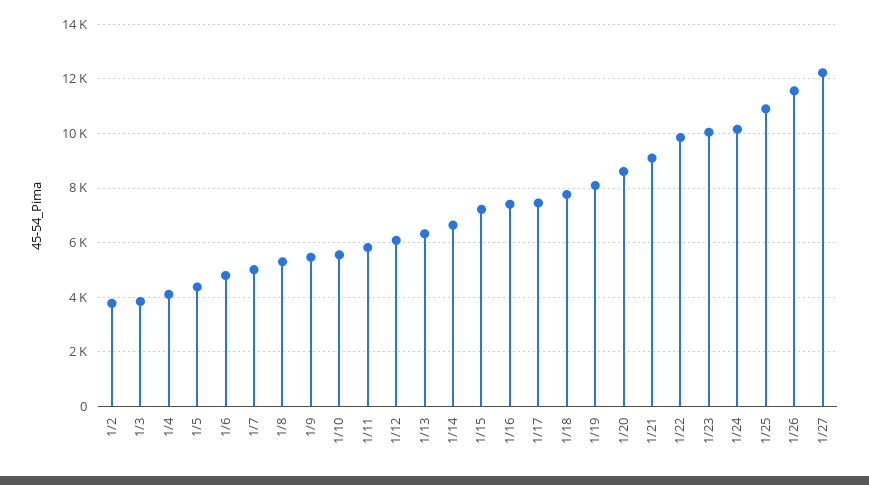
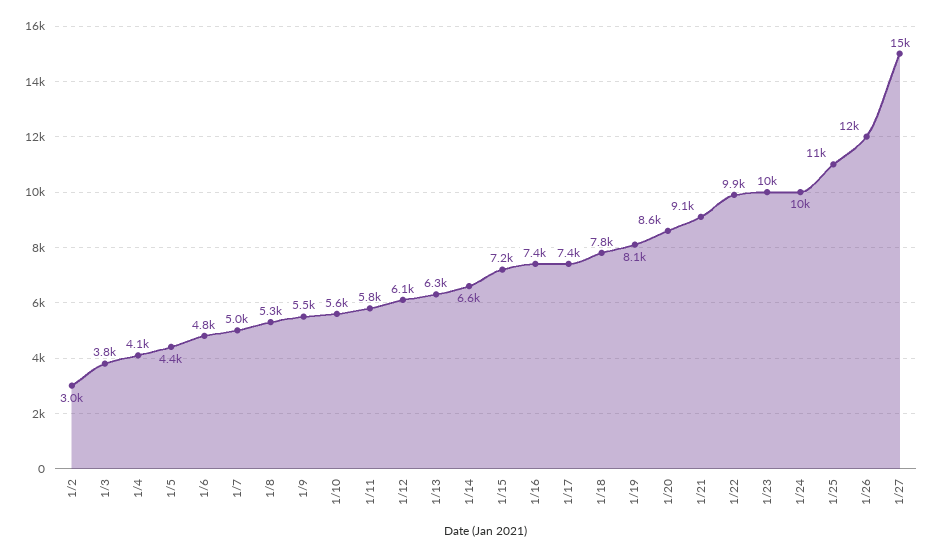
1/2: 3750 -> 3000
1/27: 12250 -> 15000

